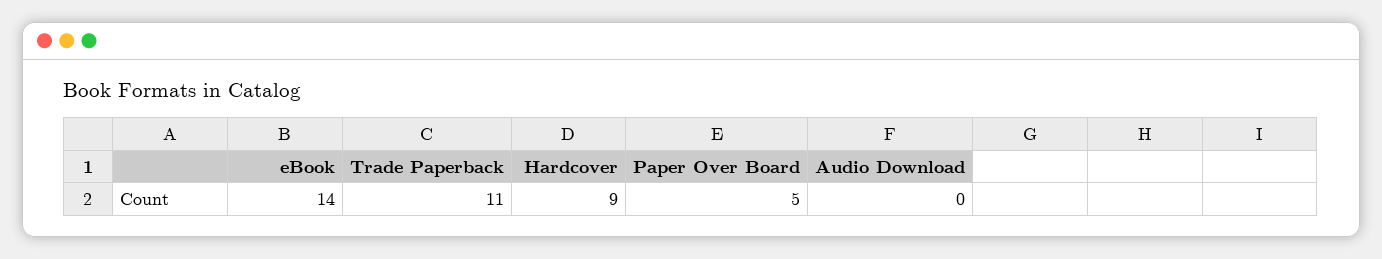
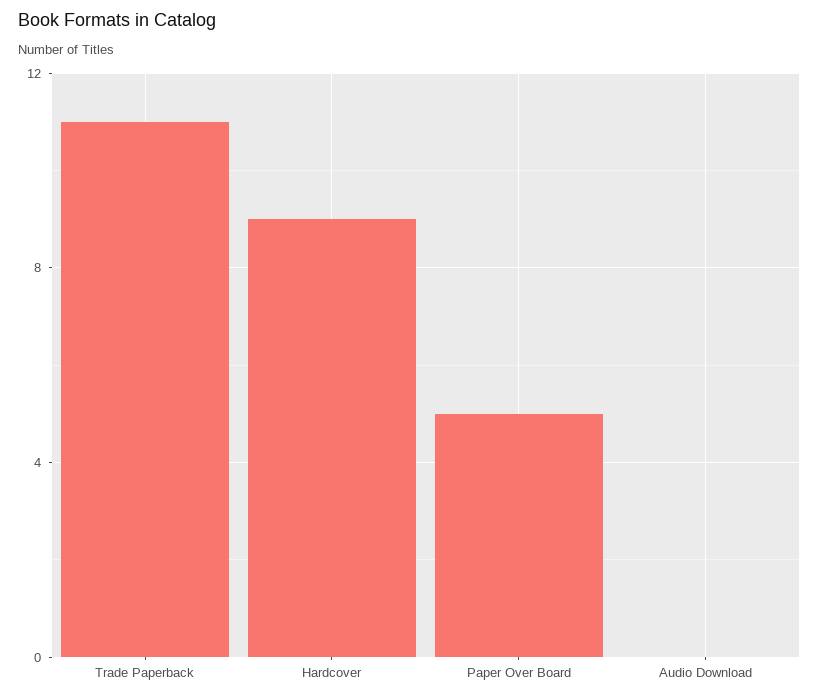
eBook: 14 -> none

